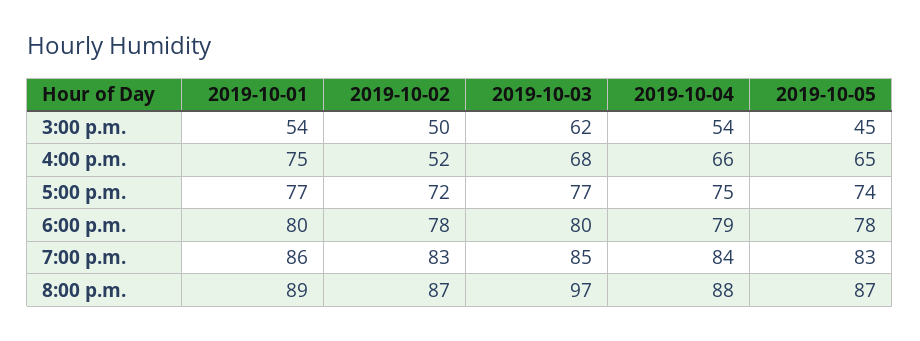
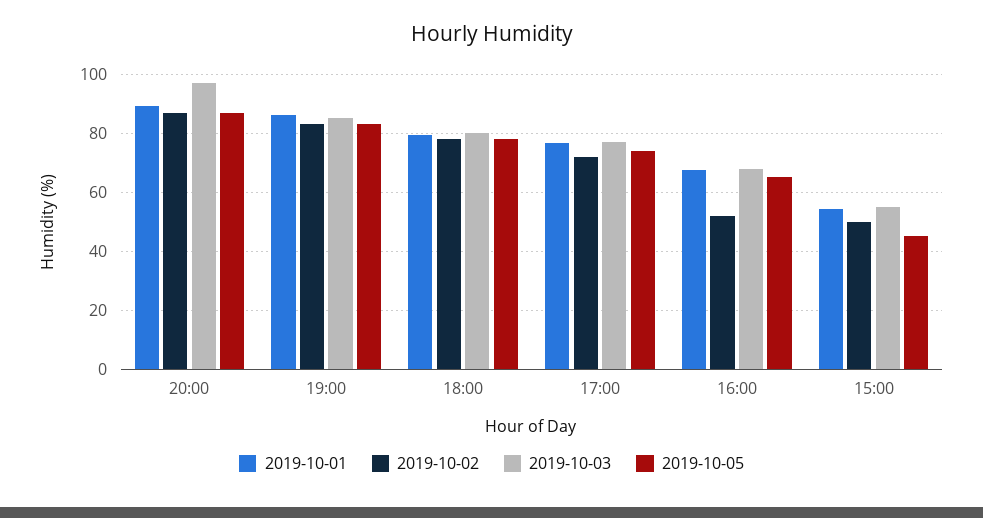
2019-10-03, 3:00 p.m.: 62 -> 55
2019-10-04, 3:00 p.m.: 54 -> none
2019-10-01, 4:00 p.m.: 75 -> 67.5
2019-10-04, 4:00 p.m.: 66 -> none
2019-10-04, 5:00 p.m.: 75 -> none
2019-10-04, 6:00 p.m.: 79 -> none
2019-10-04, 7:00 p.m.: 84 -> none
2019-10-04, 8:00 p.m.: 88 -> none

